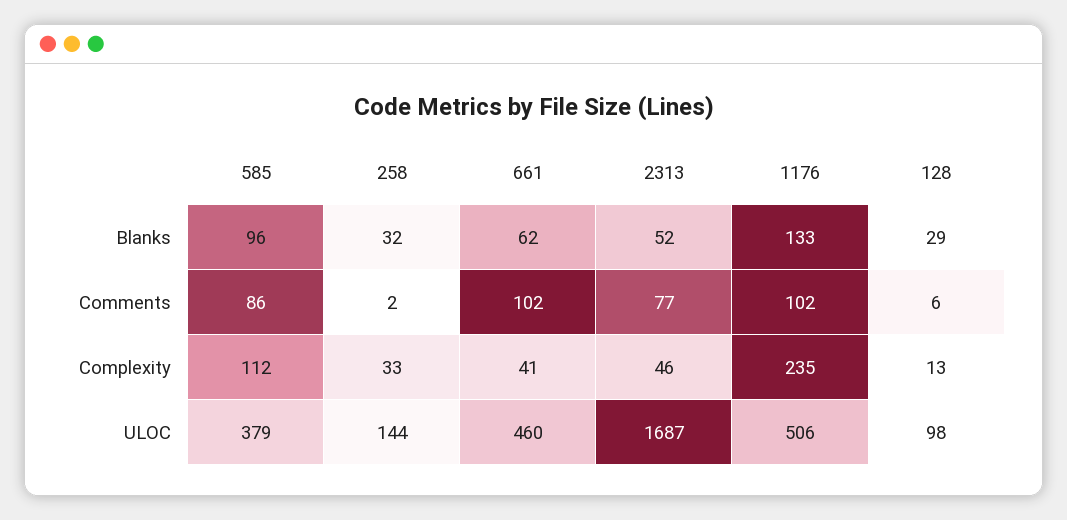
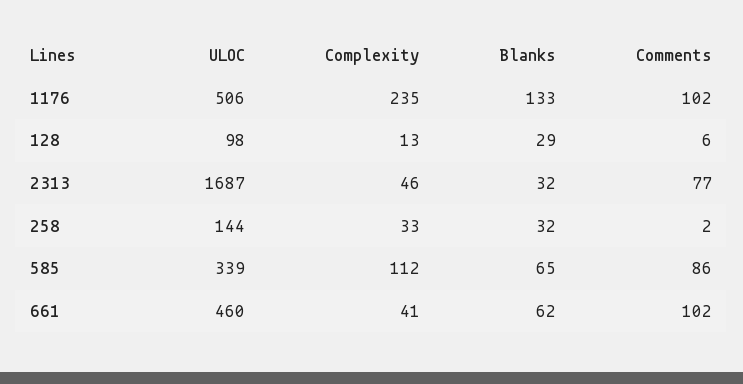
585, Blanks: 96 -> 65
2313, Blanks: 52 -> 32
585, ULOC: 379 -> 339

